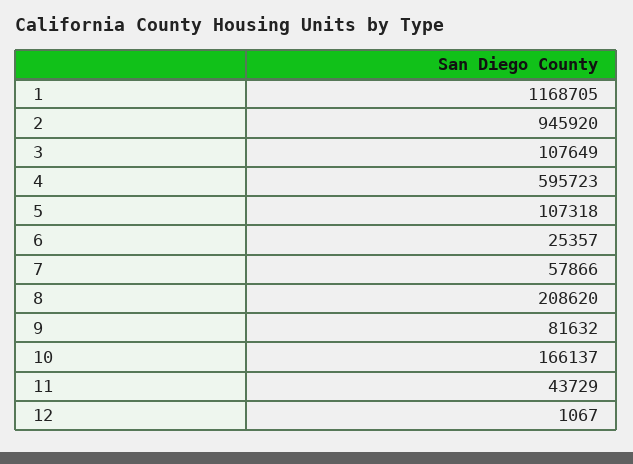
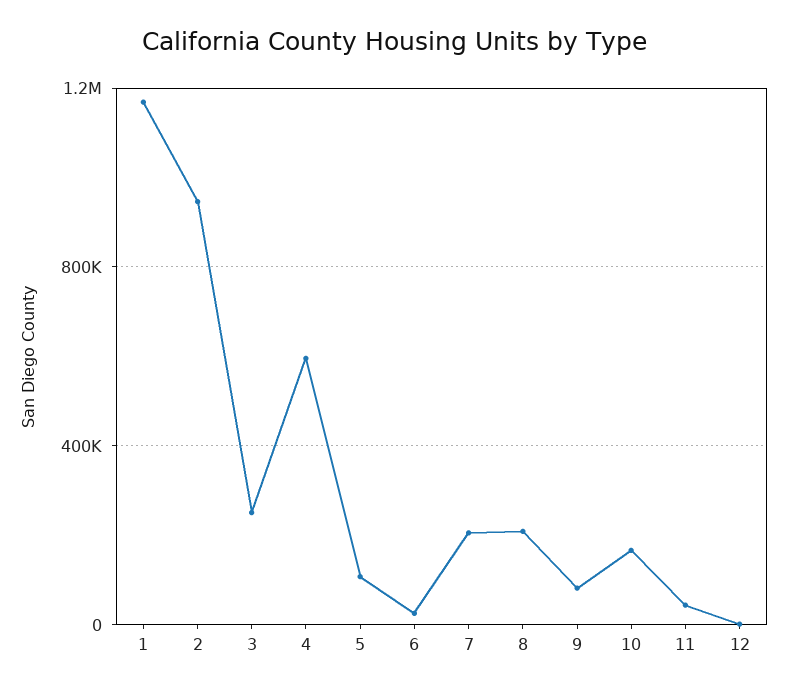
3: 107649 -> 250000
7: 57866 -> 200000

